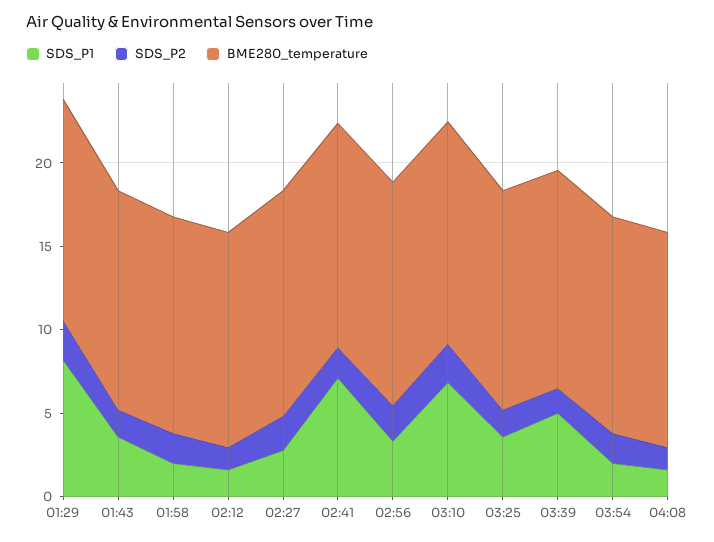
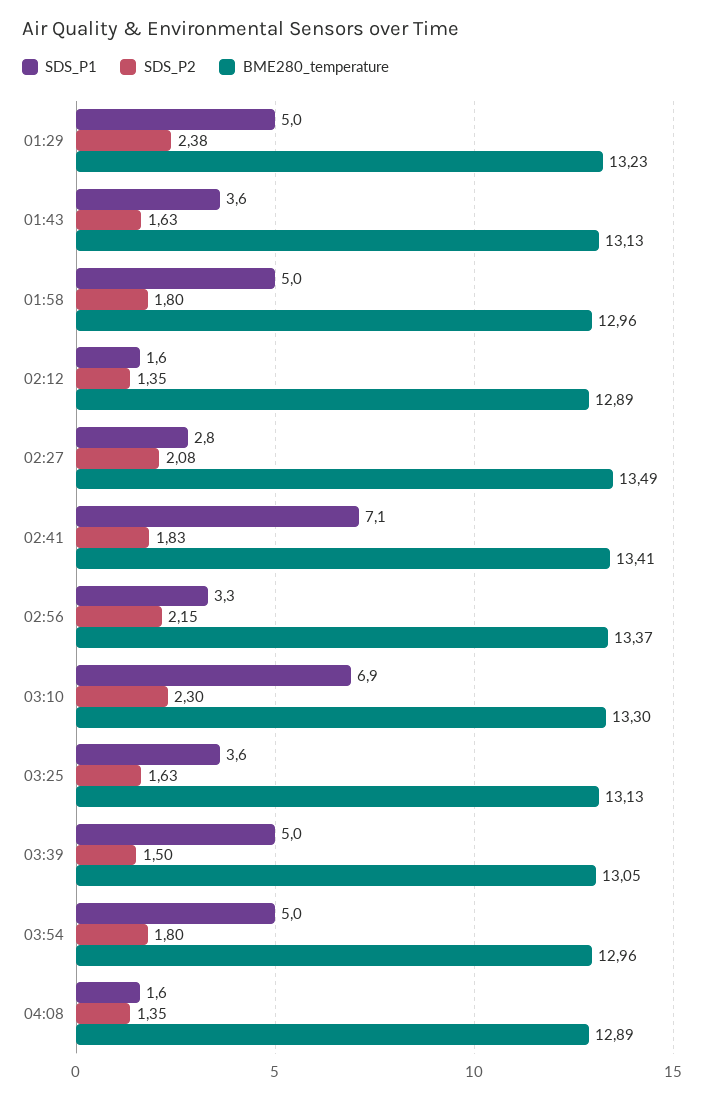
SDS_P1, 01:29: 8 -> 5
SDS_P1, 01:58: 2 -> 5
SDS_P1, 03:54: 2 -> 5

